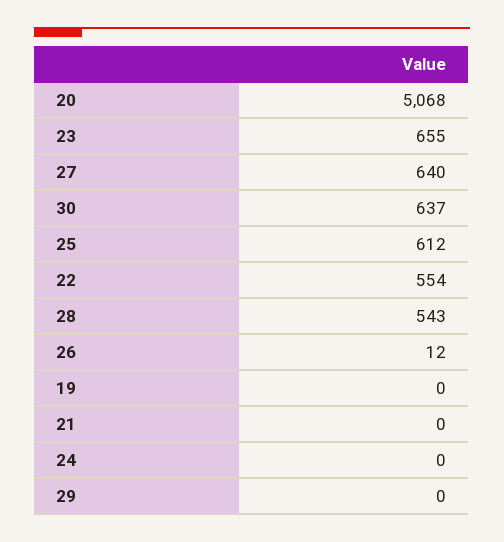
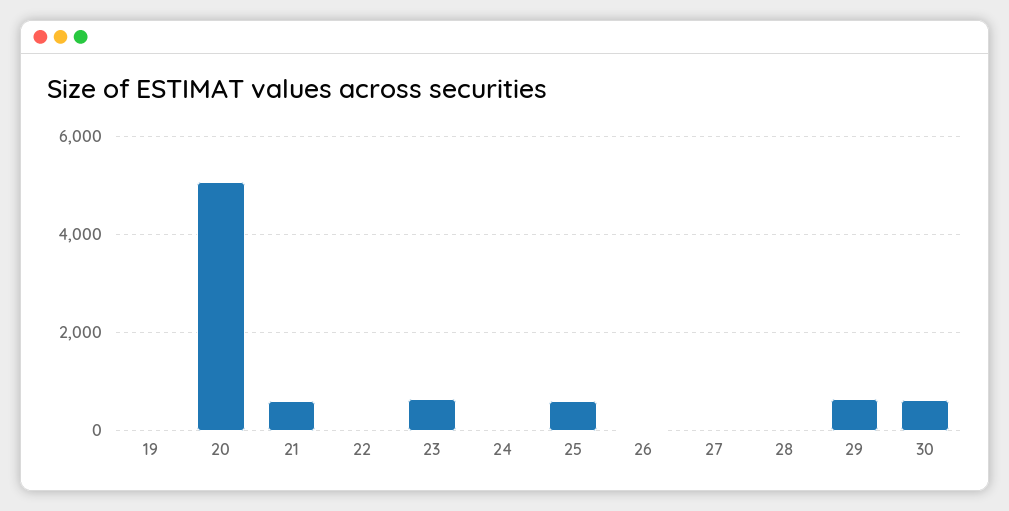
27: 640 -> 0
22: 554 -> 0
28: 543 -> 0
21: 0 -> 600
29: 0 -> 600

